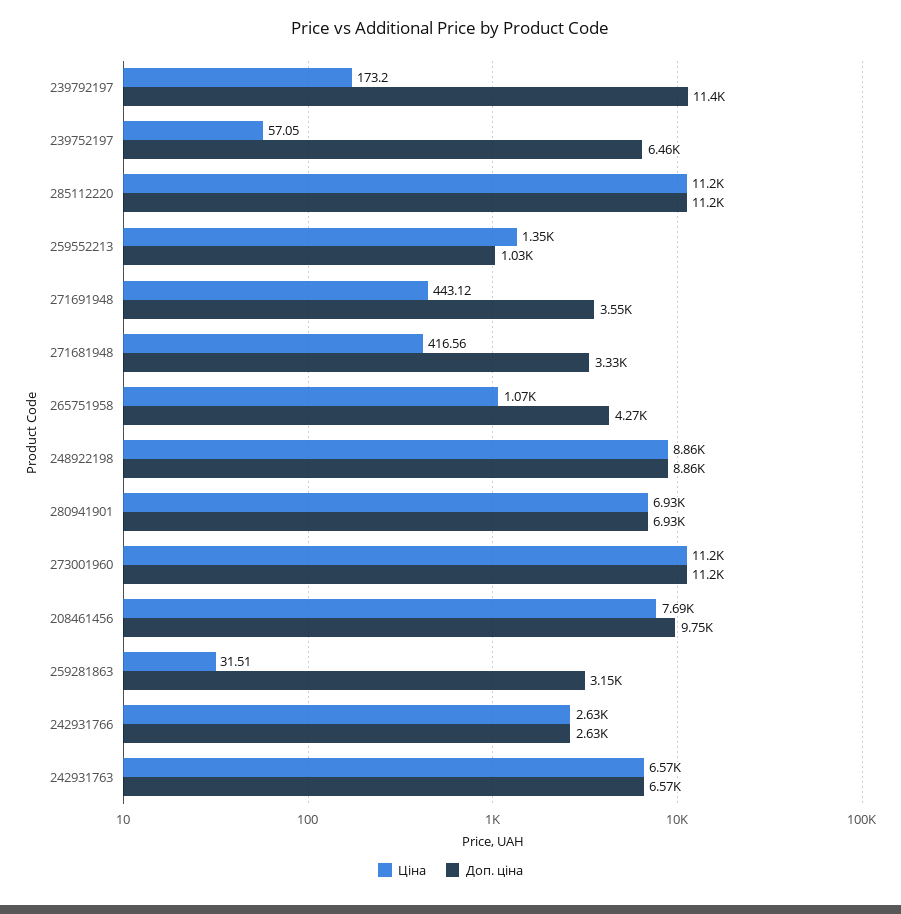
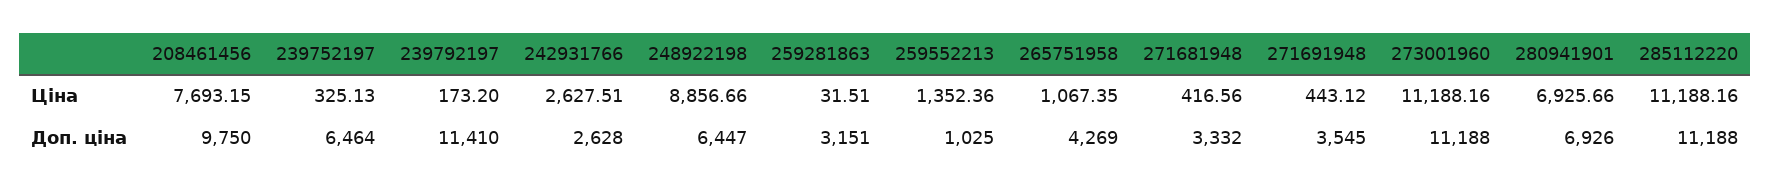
Ціна, 239752197: 57.05 -> 325.13
Доп. ціна, 248922198: 8860 -> 6447
Ціна, 242931763: 6570 -> none
Доп. ціна, 242931763: 6570 -> none

